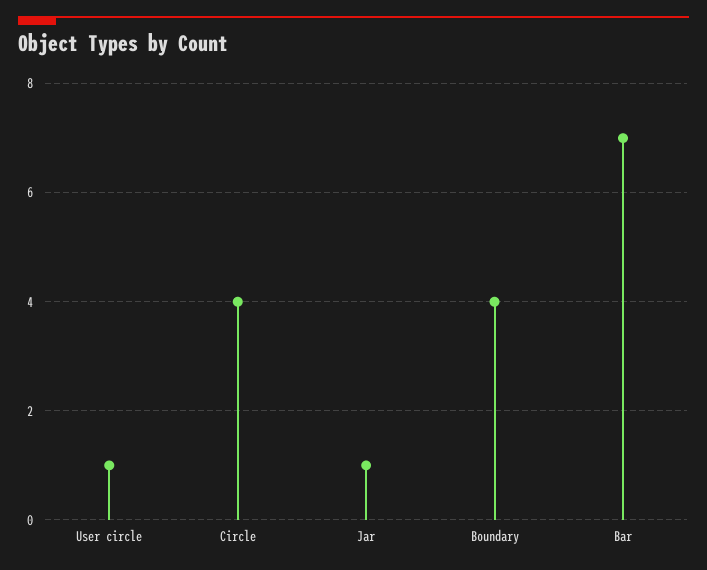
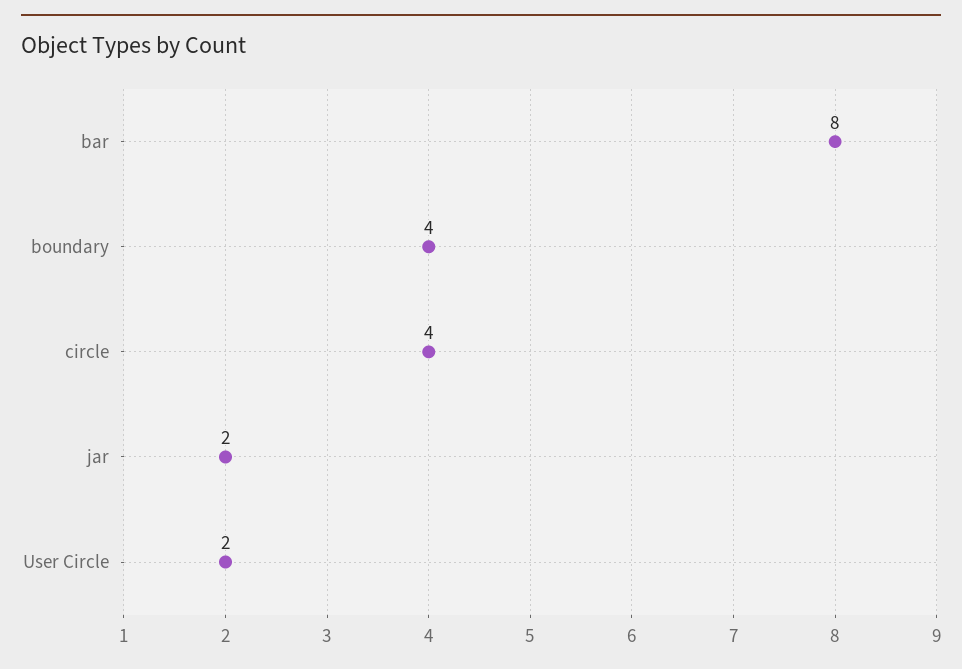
User circle: 1 -> 2
Jar: 1 -> 2
Bar: 7 -> 8

